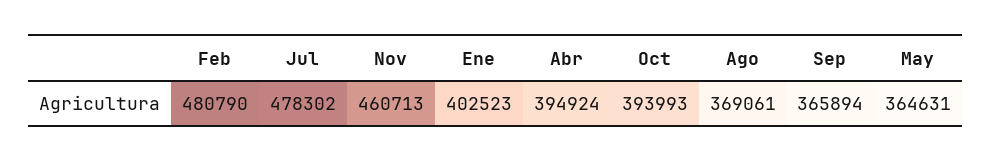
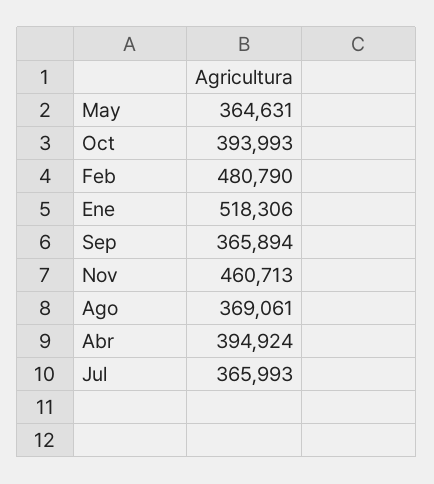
Jul: 478302 -> 365993
Ene: 402523 -> 518306

